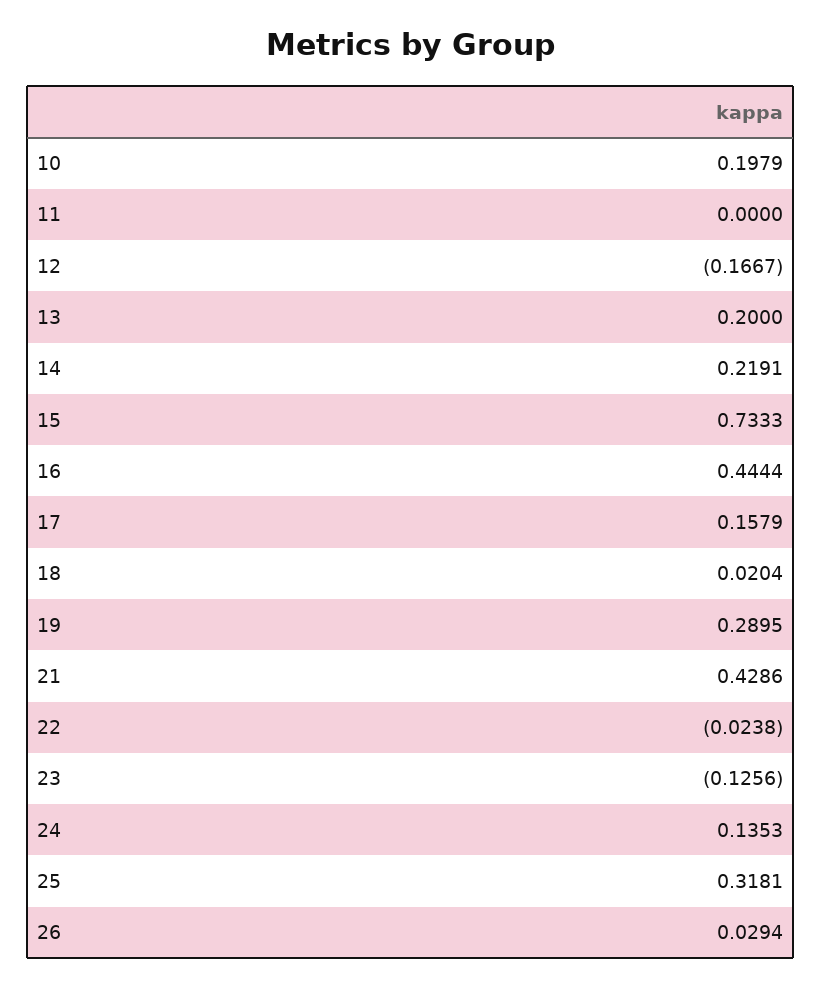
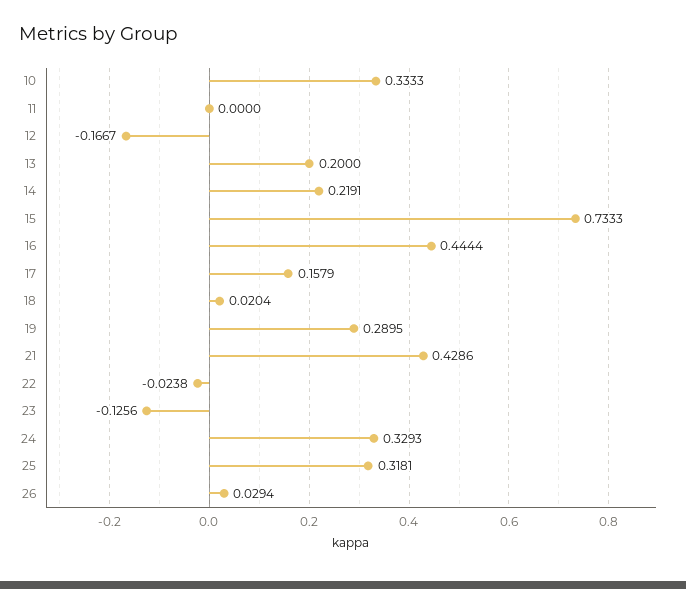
10: 0.1979 -> 0.3333
24: 0.1353 -> 0.3293

